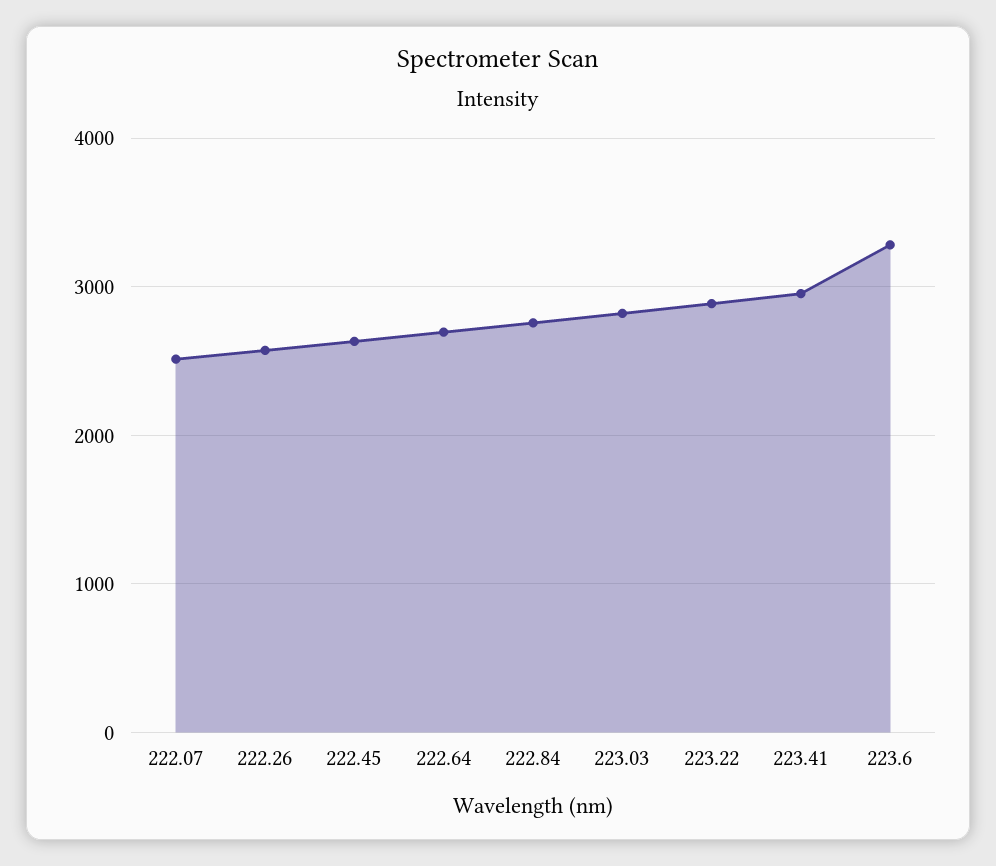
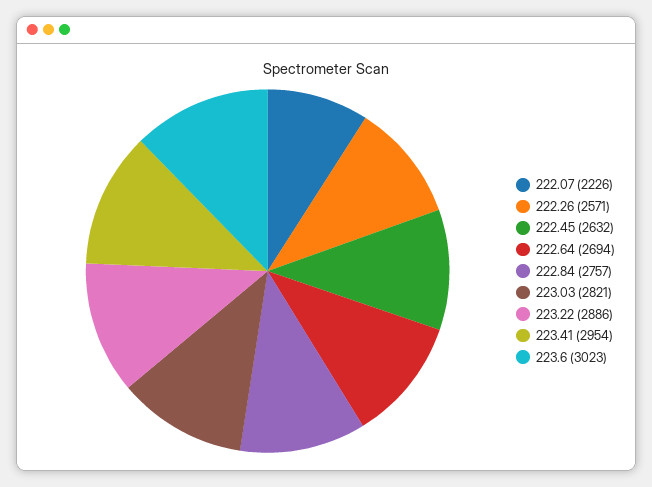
222.07: 2500 -> 2226
223.6: 3300 -> 3023

